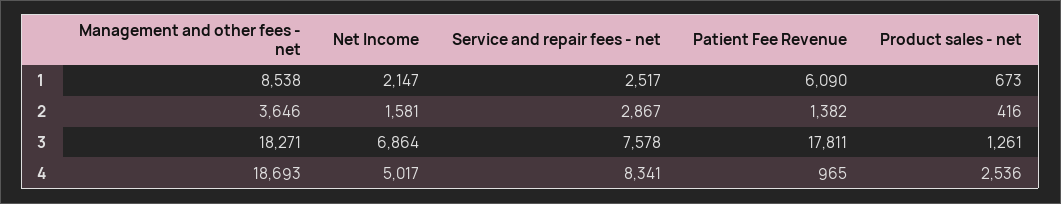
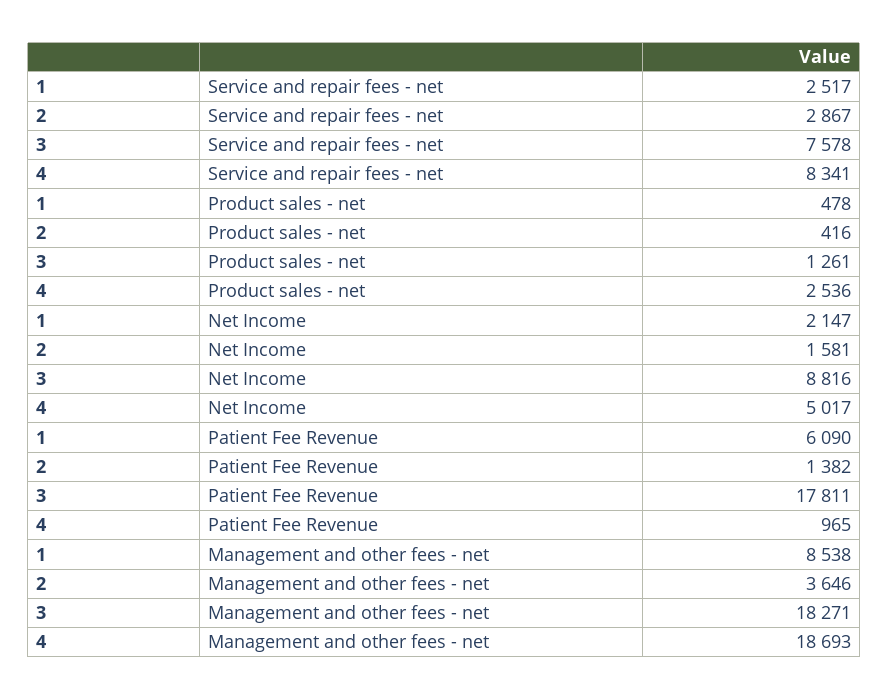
Product sales - net, 1: 673 -> 478
Net Income, 3: 6864 -> 8816

